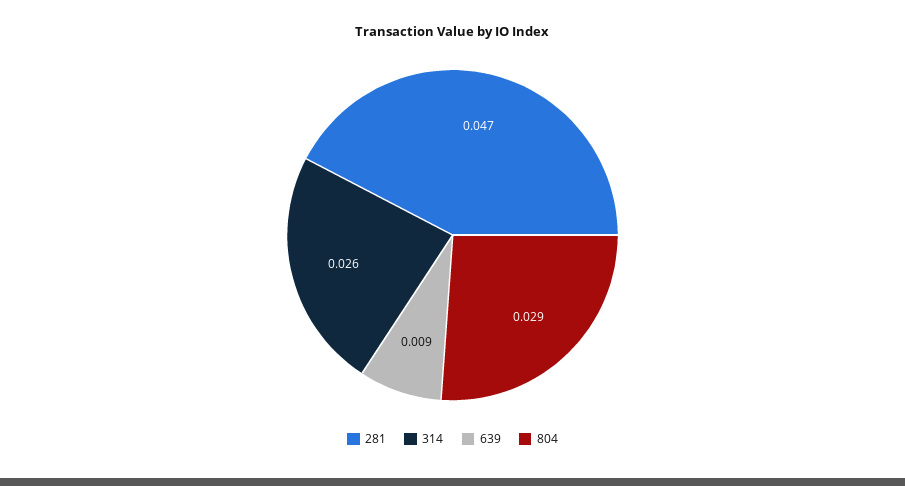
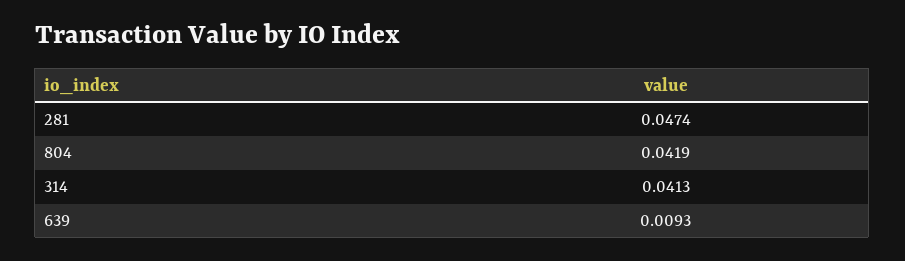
314: 0.026 -> 0.0413
804: 0.029 -> 0.0419

